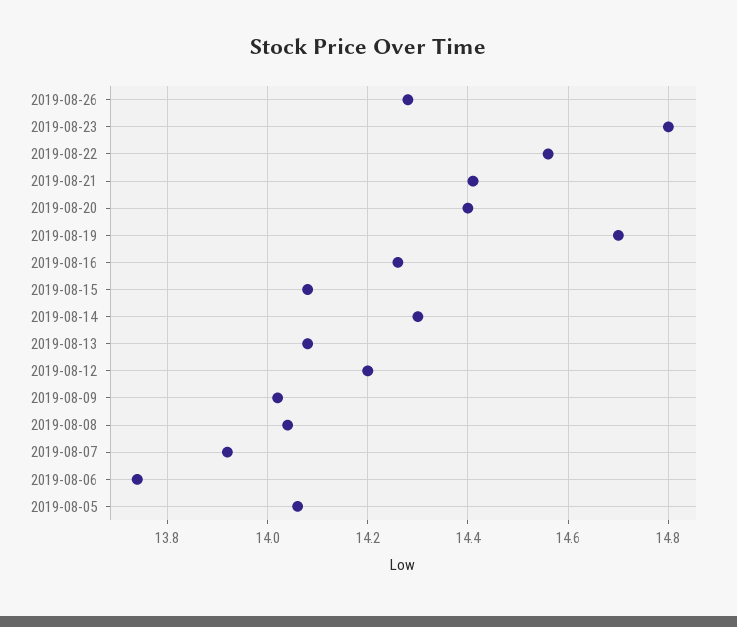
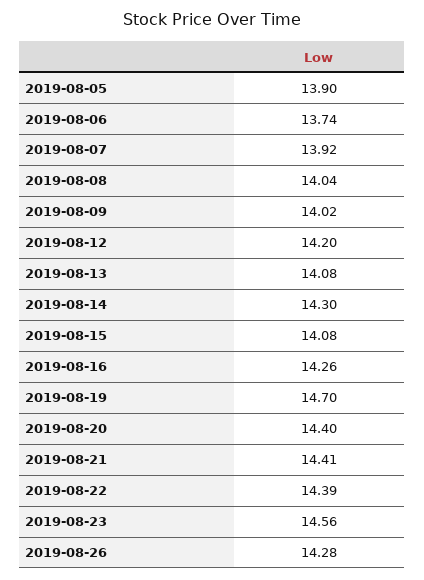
2019-08-23: 14.8 -> 14.56
2019-08-22: 14.55 -> 14.39
2019-08-05: 14.05 -> 13.9

